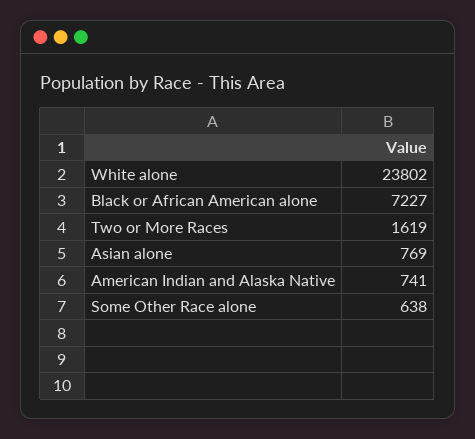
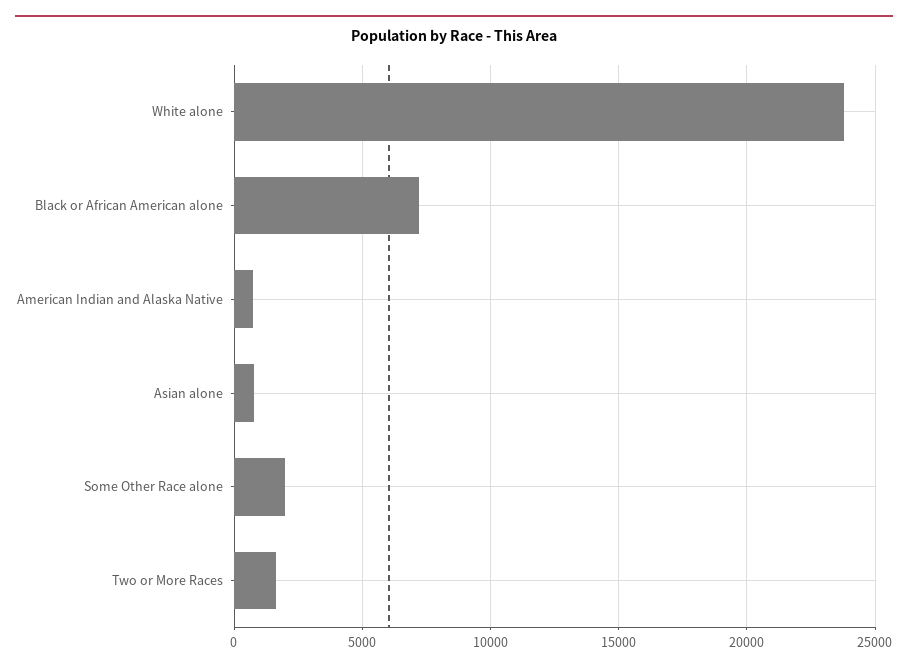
Some Other Race alone: 638 -> 2000

